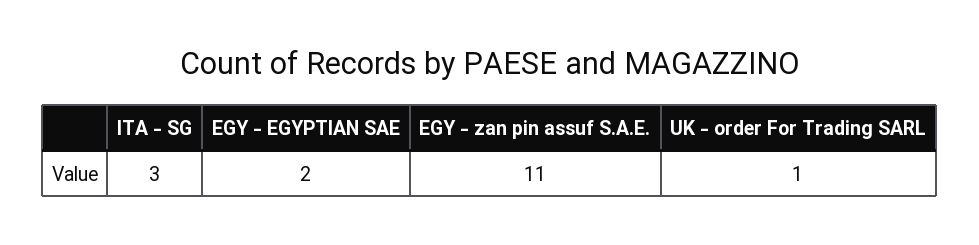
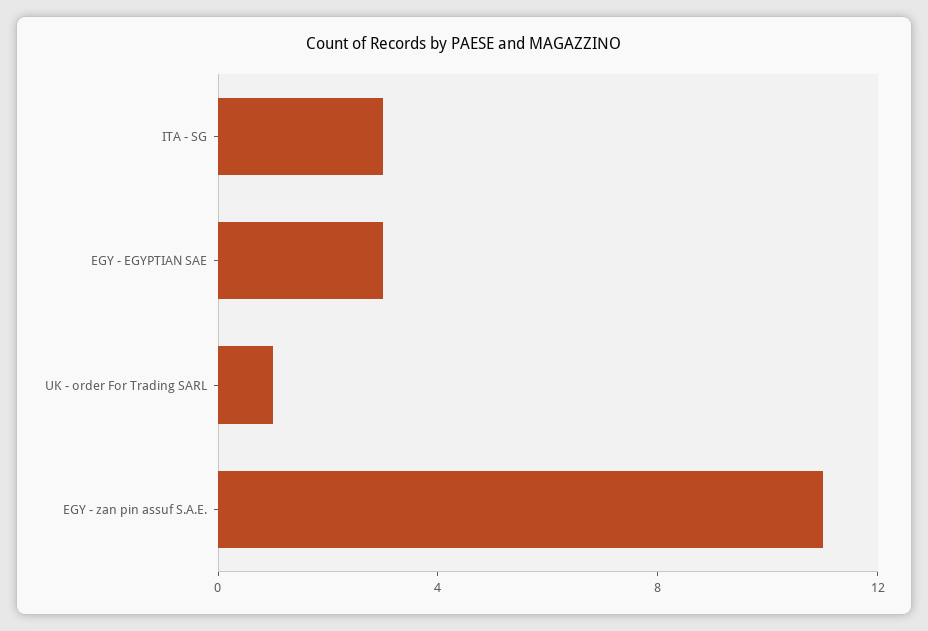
EGY - EGYPTIAN SAE: 2 -> 3

